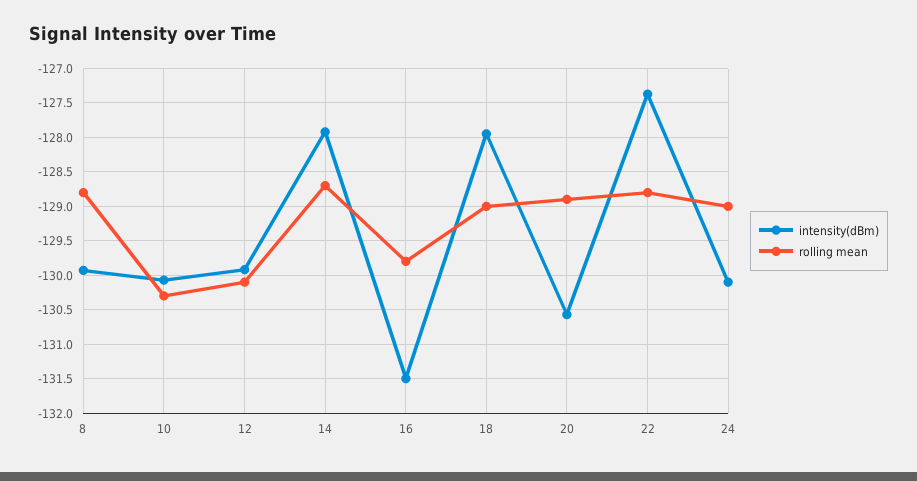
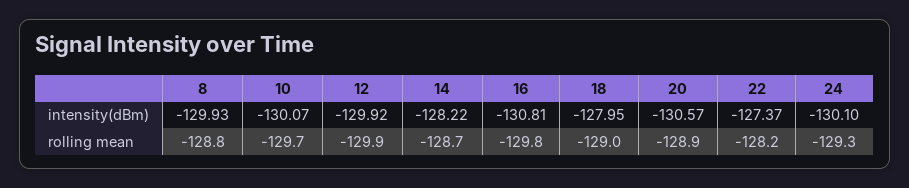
rolling mean, 10: -130.3 -> -129.7
rolling mean, 12: -130.1 -> -129.9
intensity(dBm), 14: -127.9 -> -128.22
intensity(dBm), 16: -131.5 -> -130.81
rolling mean, 22: -128.8 -> -128.2
rolling mean, 24: -129 -> -129.3

